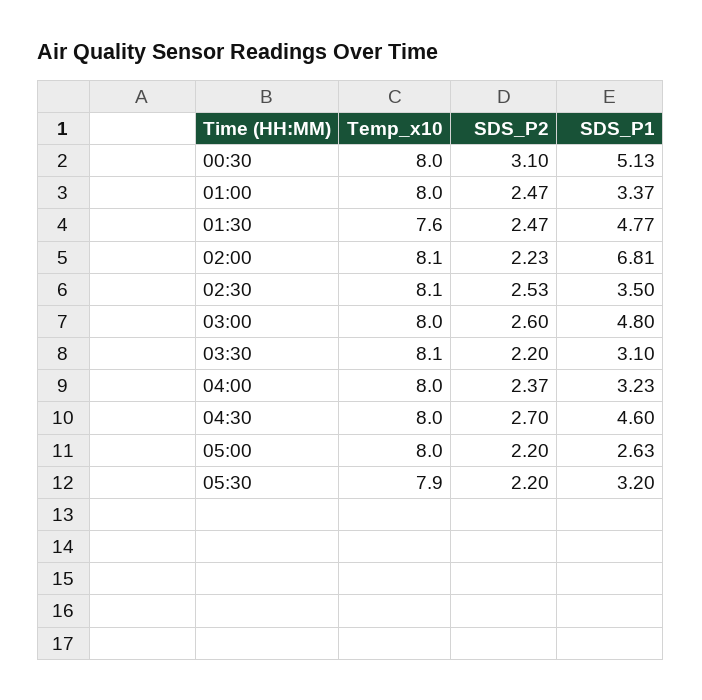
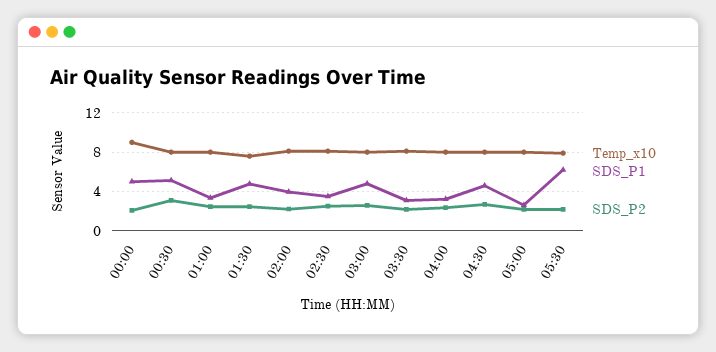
SDS_P1, 02:00: 6.81 -> 4
SDS_P1, 05:30: 3.2 -> 6
Temp_x10, 00:00: none -> 9
SDS_P1, 00:00: none -> 5
SDS_P2, 00:00: none -> 2

